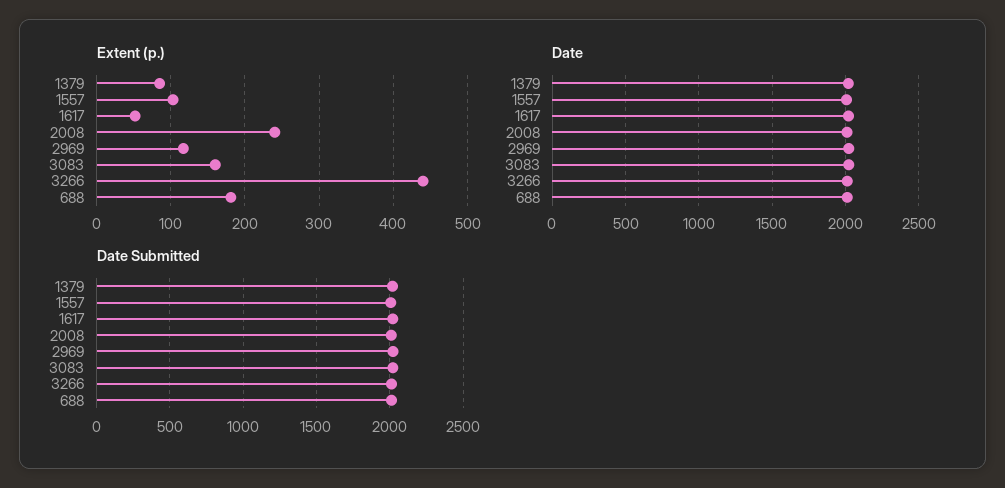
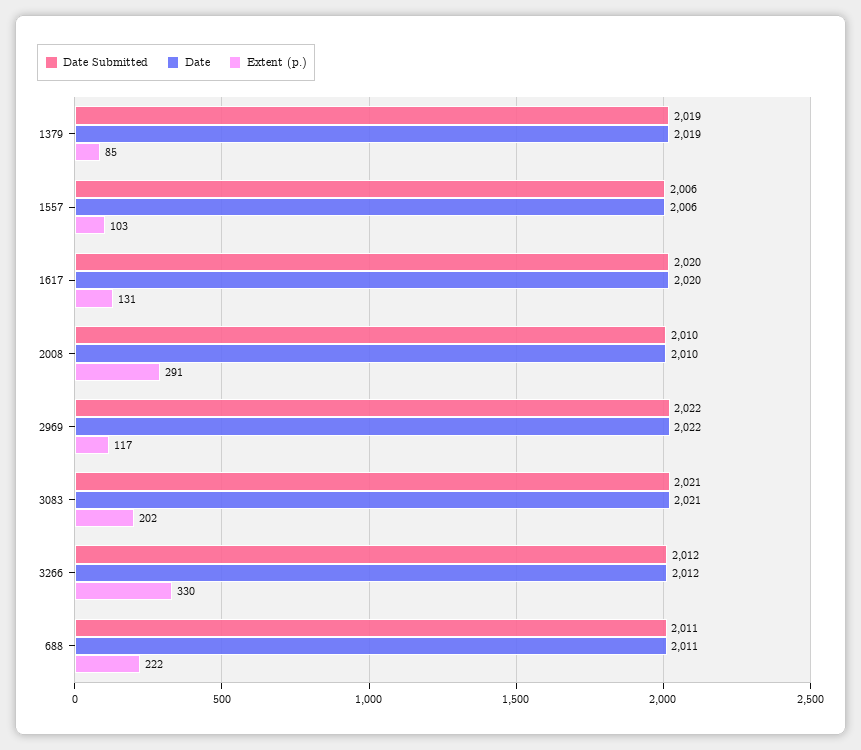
Extent (p.), 1617: 50 -> 131
Extent (p.), 2008: 240 -> 291
Extent (p.), 3083: 160 -> 202
Extent (p.), 3266: 440 -> 330
Extent (p.), 688: 180 -> 222

